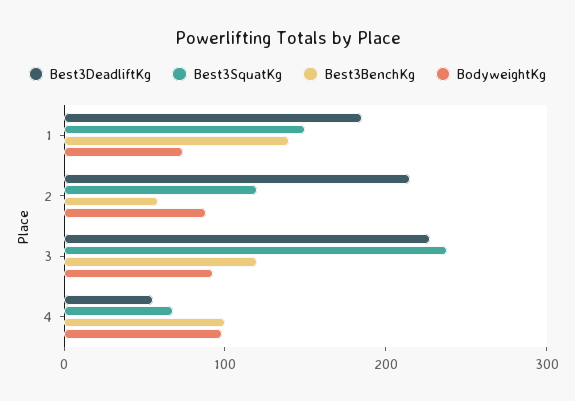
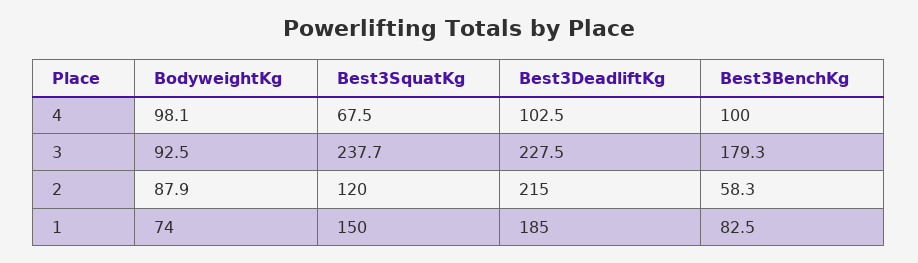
Best3BenchKg, 1: 140 -> 82.5
Best3BenchKg, 3: 120 -> 179.3
Best3DeadliftKg, 4: 60 -> 102.5

